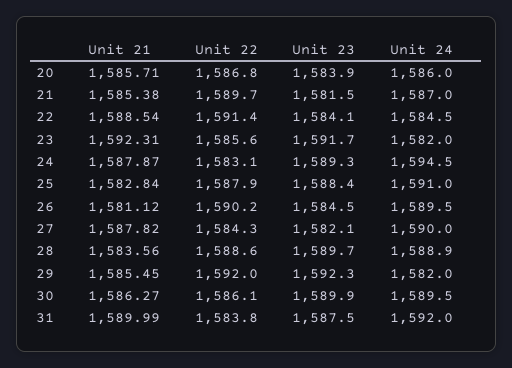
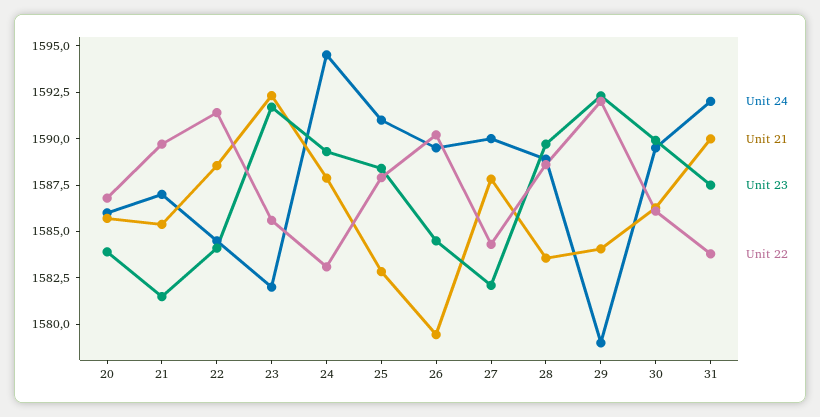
Unit 21, 26: 1581.12 -> 1579.5
Unit 21, 29: 1585.45 -> 1584
Unit 24, 29: 1582 -> 1579

